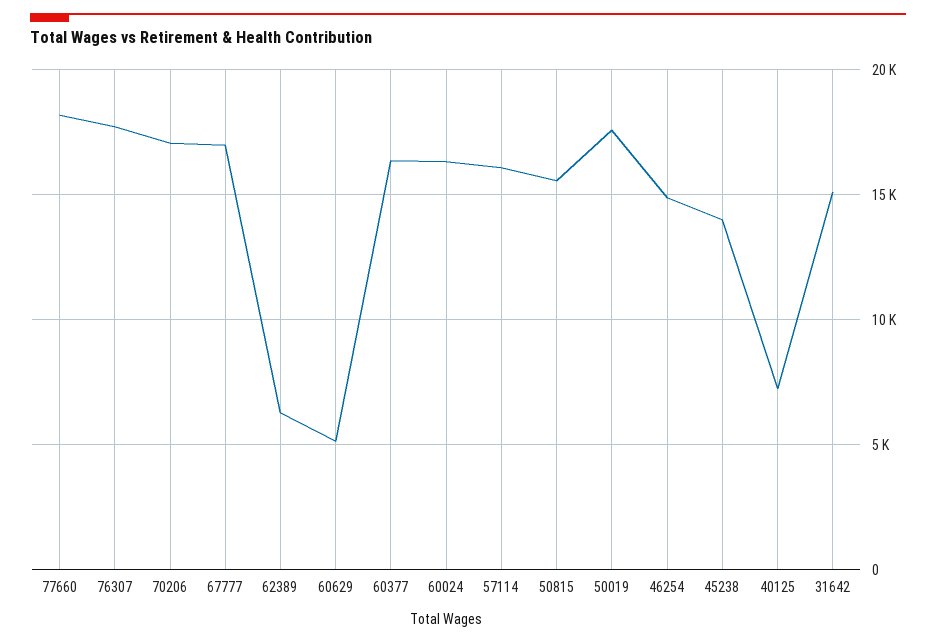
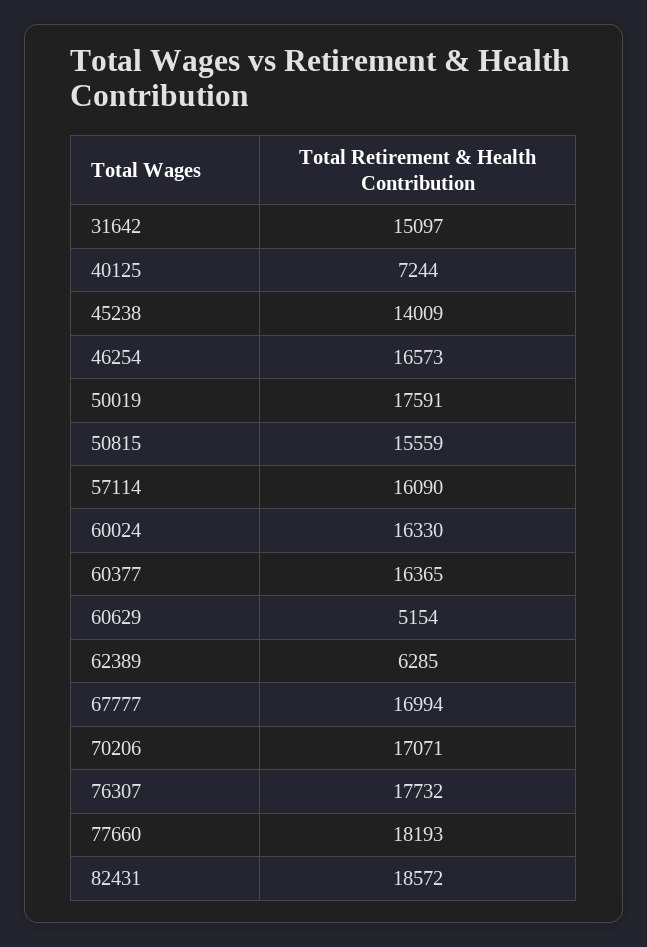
46254: 15000 -> 16573
82431: none -> 18572

